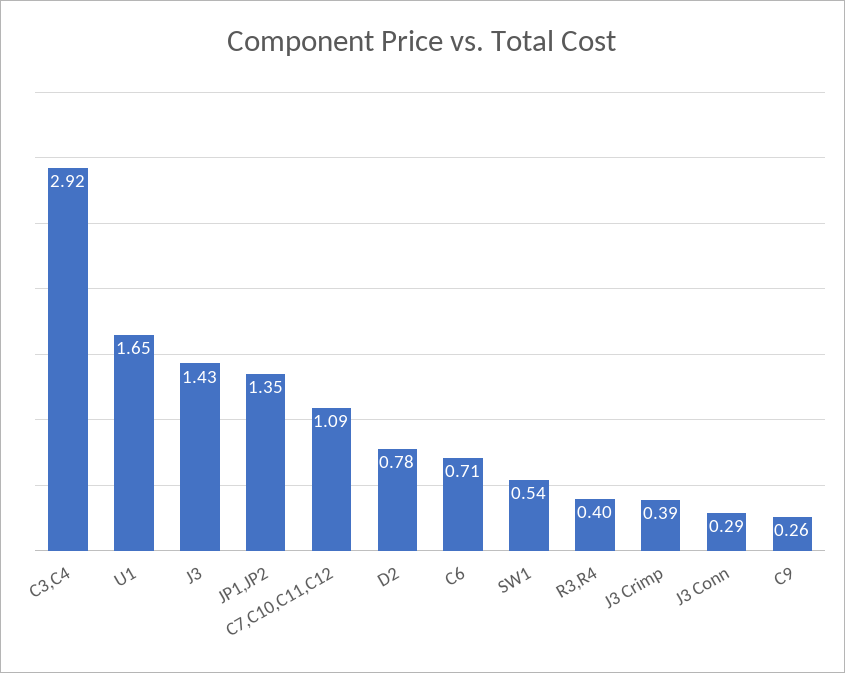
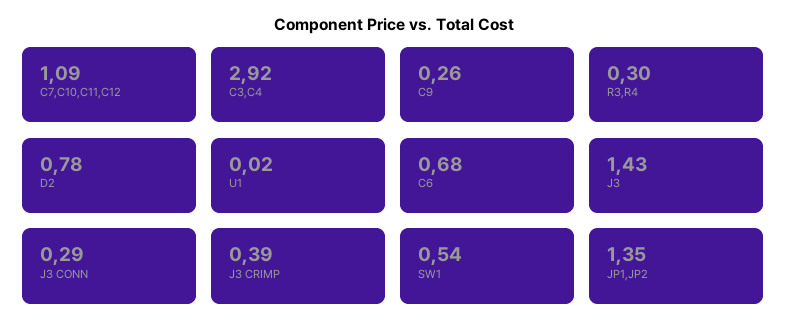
U1: 1.65 -> 0.02
C6: 0.71 -> 0.68
R3,R4: 0.4 -> 0.3

